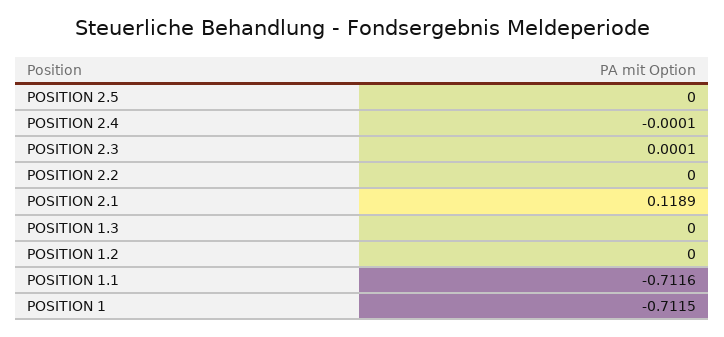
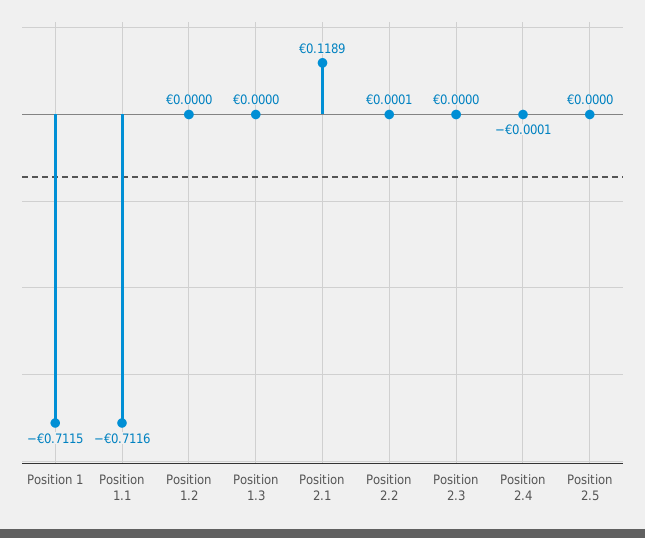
POSITION 2.3: 0.0001 -> 0
POSITION 2.2: 0 -> 0.0001

